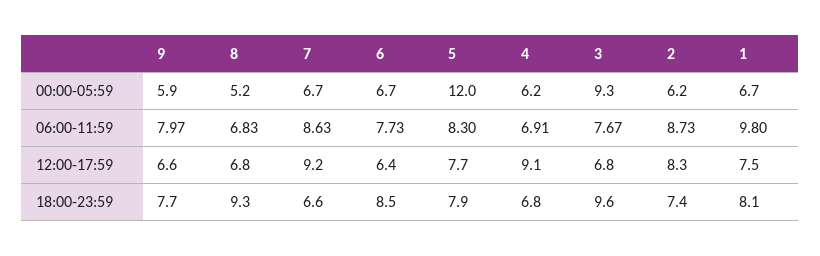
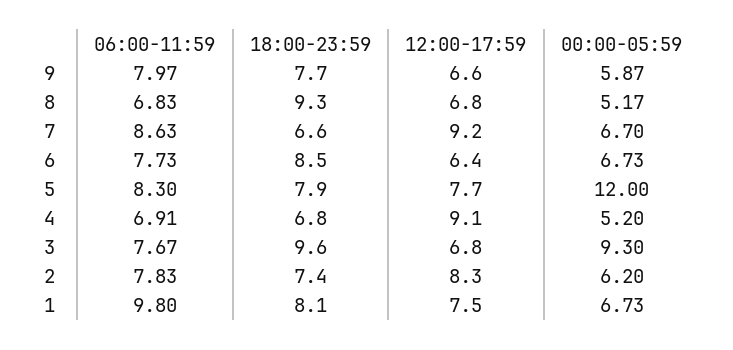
4, 00:00-05:59: 6.2 -> 5.2
2, 06:00-11:59: 8.73 -> 7.83

